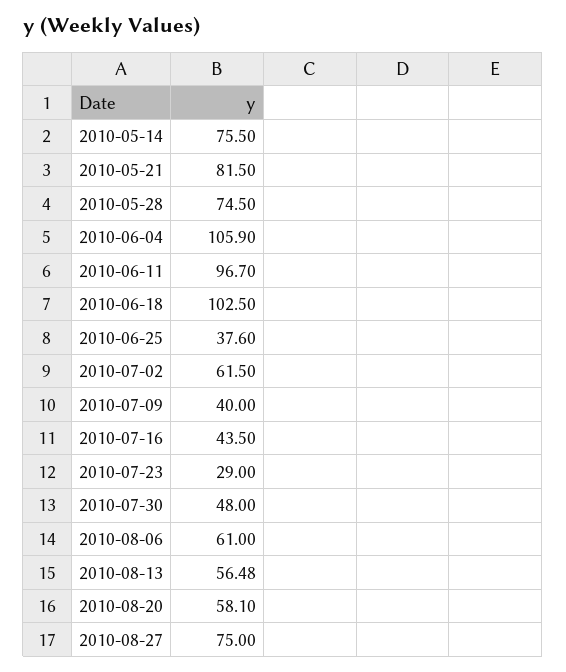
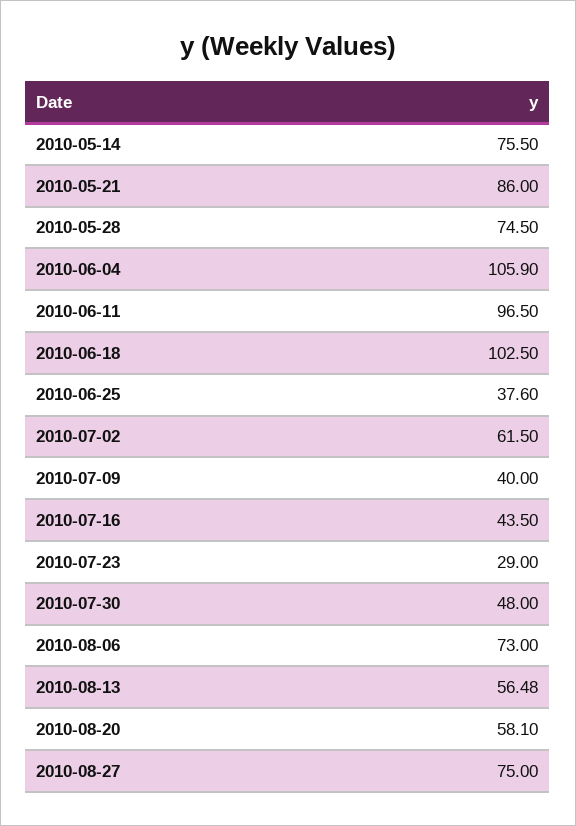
2010-05-21: 81.5 -> 86
2010-06-11: 96.7 -> 96.5
2010-08-06: 61 -> 73

